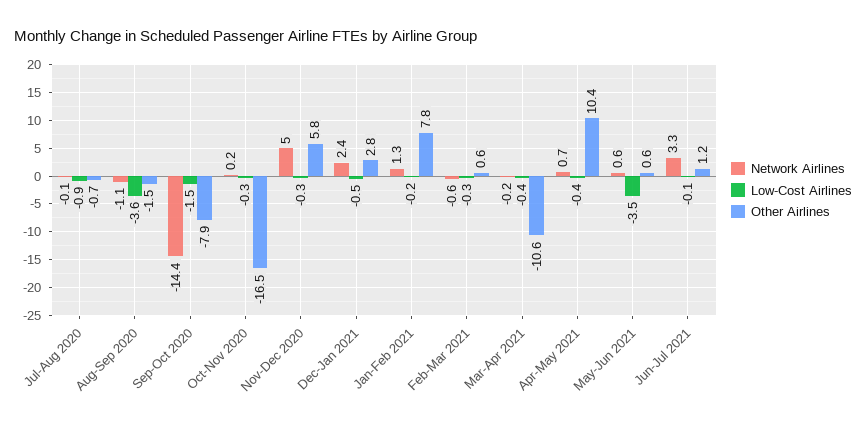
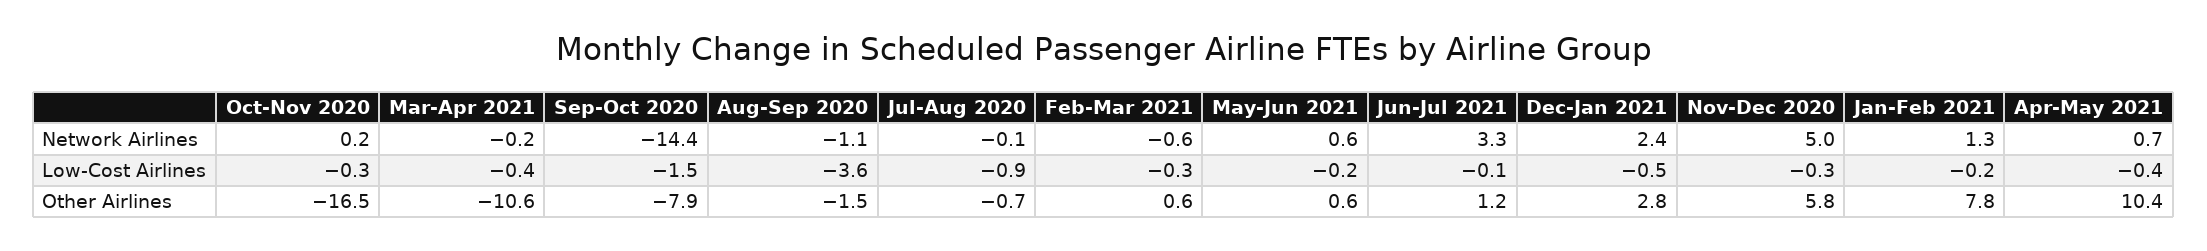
Low-Cost Airlines, May-Jun 2021: -3.5 -> -0.2

